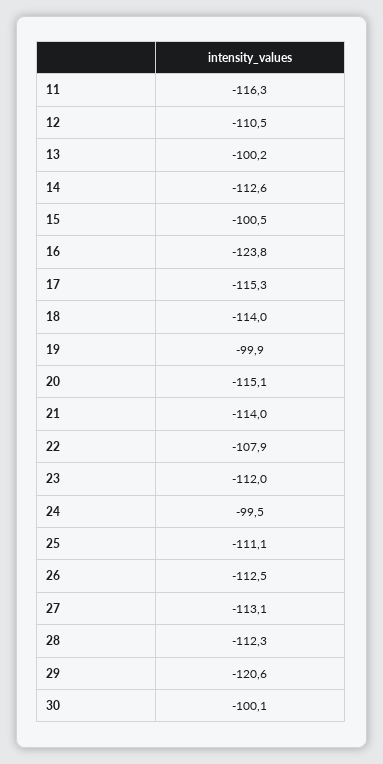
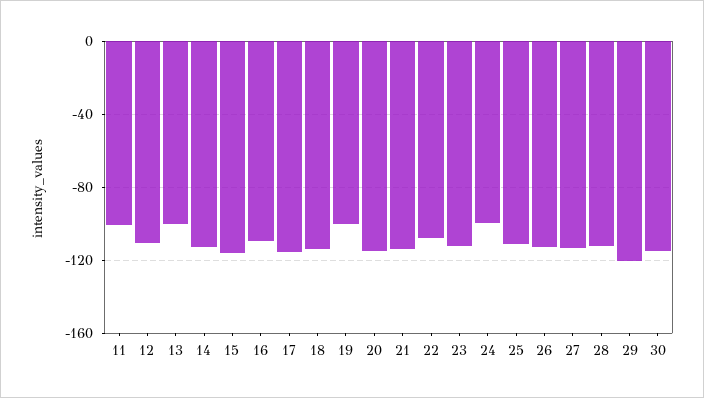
11: -116.3 -> -100
15: -100.5 -> -115
16: -123.8 -> -110
30: -100.1 -> -115

